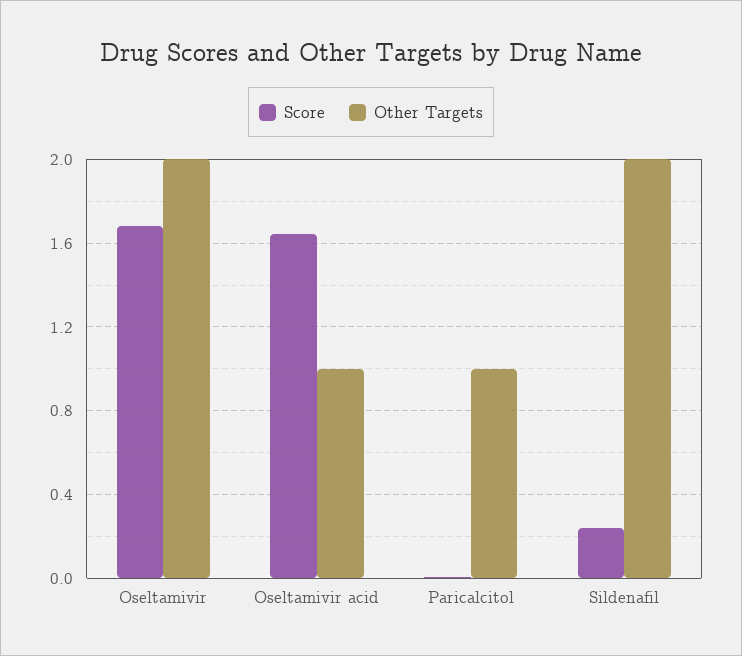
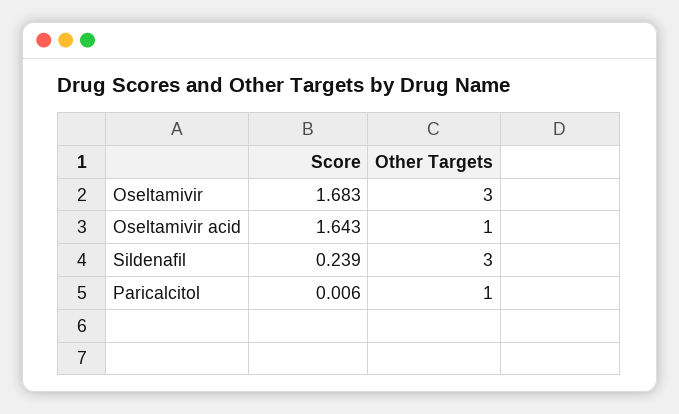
Other Targets, Oseltamivir: 2 -> 3
Other Targets, Sildenafil: 2 -> 3

